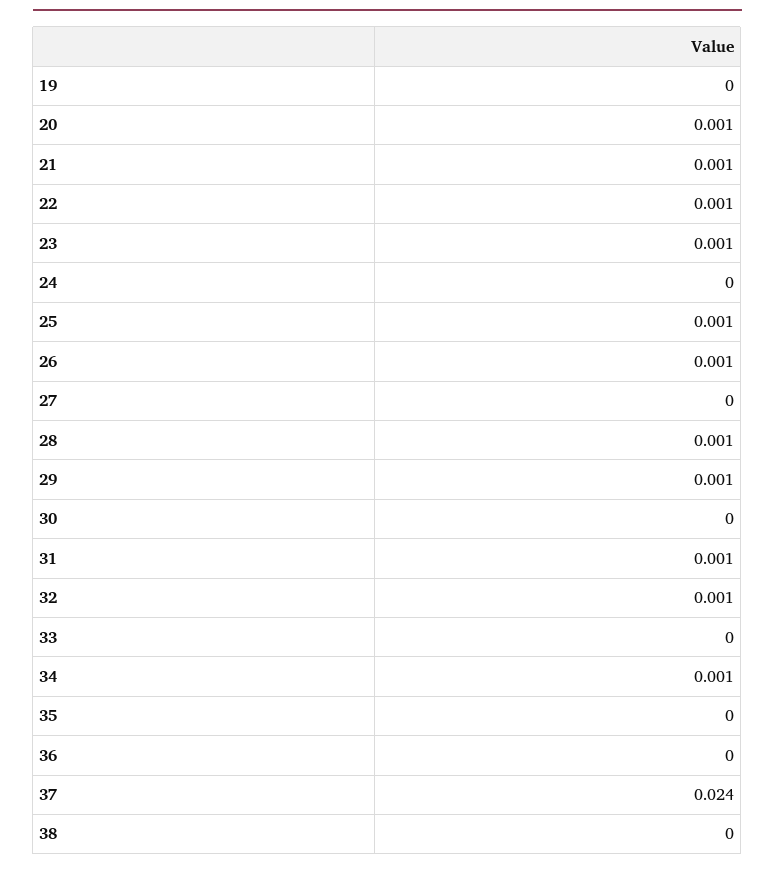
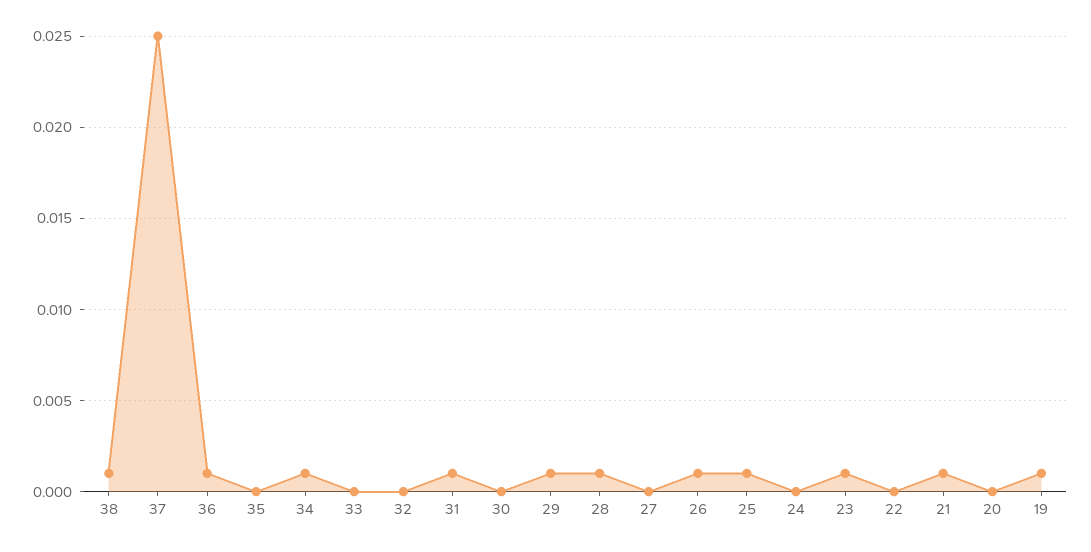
19: 0 -> 0.001
20: 0.001 -> 0
22: 0.001 -> 0
32: 0.001 -> 0
36: 0 -> 0.001
37: 0.024 -> 0.025
38: 0 -> 0.001

